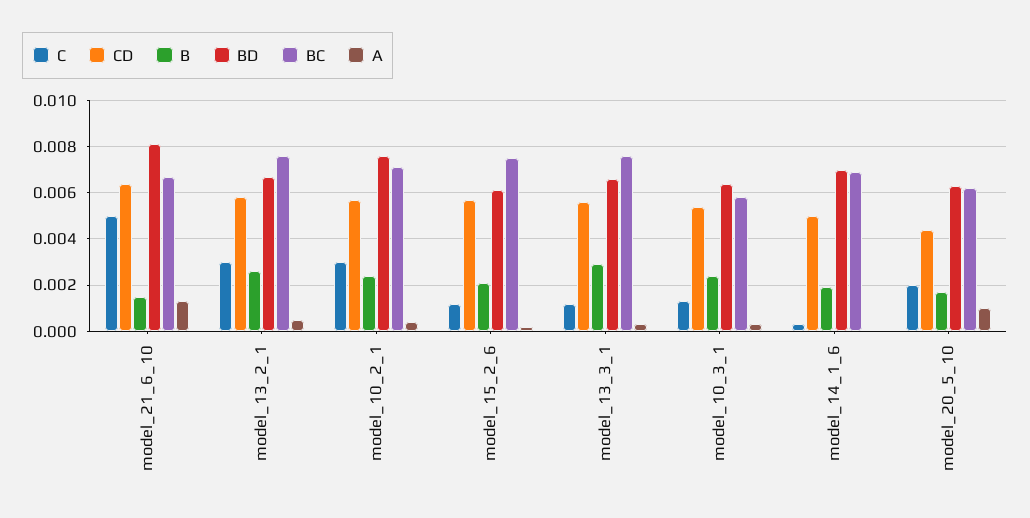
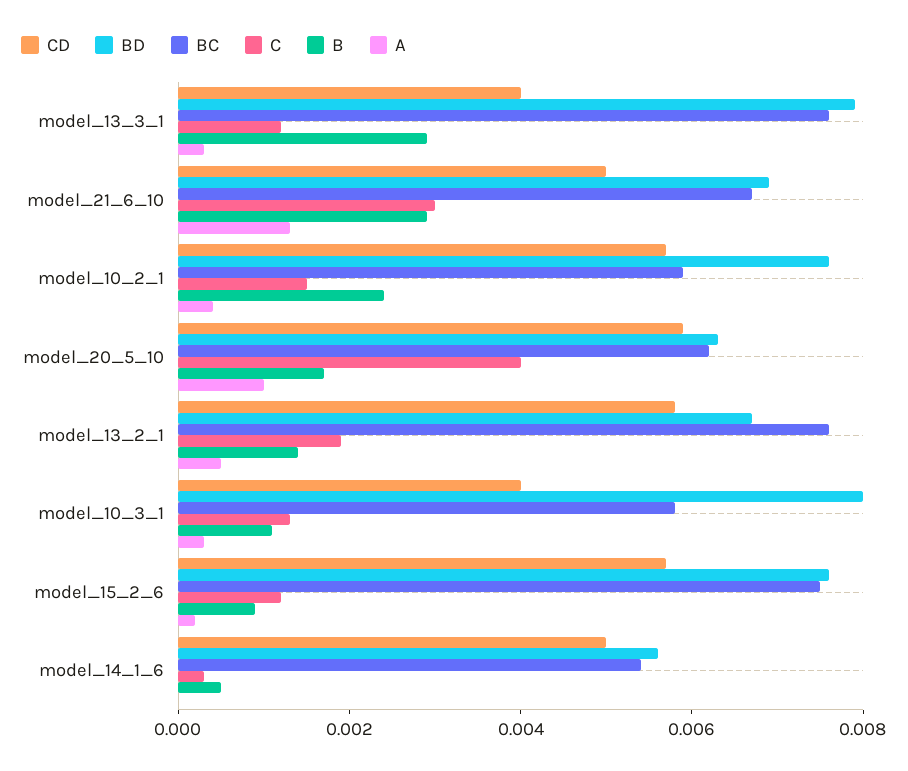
C, model_21_6_10: 0.005 -> 0.003
CD, model_21_6_10: 0.0065 -> 0.005
B, model_21_6_10: 0.0015 -> 0.003
BD, model_21_6_10: 0.008 -> 0.007
C, model_13_2_1: 0.003 -> 0.002
B, model_13_2_1: 0.0025 -> 0.0015
C, model_10_2_1: 0.003 -> 0.0015
BC, model_10_2_1: 0.007 -> 0.006
B, model_15_2_6: 0.002 -> 0.001
BD, model_15_2_6: 0.006 -> 0.0075
CD, model_13_3_1: 0.0055 -> 0.004
BD, model_13_3_1: 0.0065 -> 0.008
CD, model_10_3_1: 0.0055 -> 0.004
B, model_10_3_1: 0.0025 -> 0.001
BD, model_10_3_1: 0.0065 -> 0.008
B, model_14_1_6: 0.002 -> 0.0005
BD, model_14_1_6: 0.007 -> 0.0055
BC, model_14_1_6: 0.007 -> 0.0055
C, model_20_5_10: 0.002 -> 0.004
CD, model_20_5_10: 0.0045 -> 0.006

